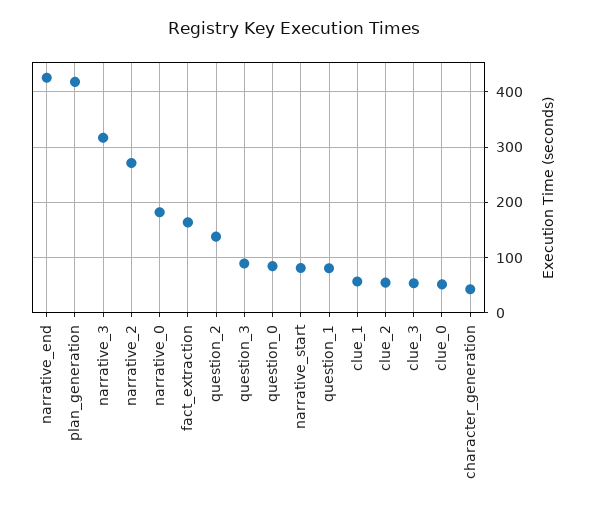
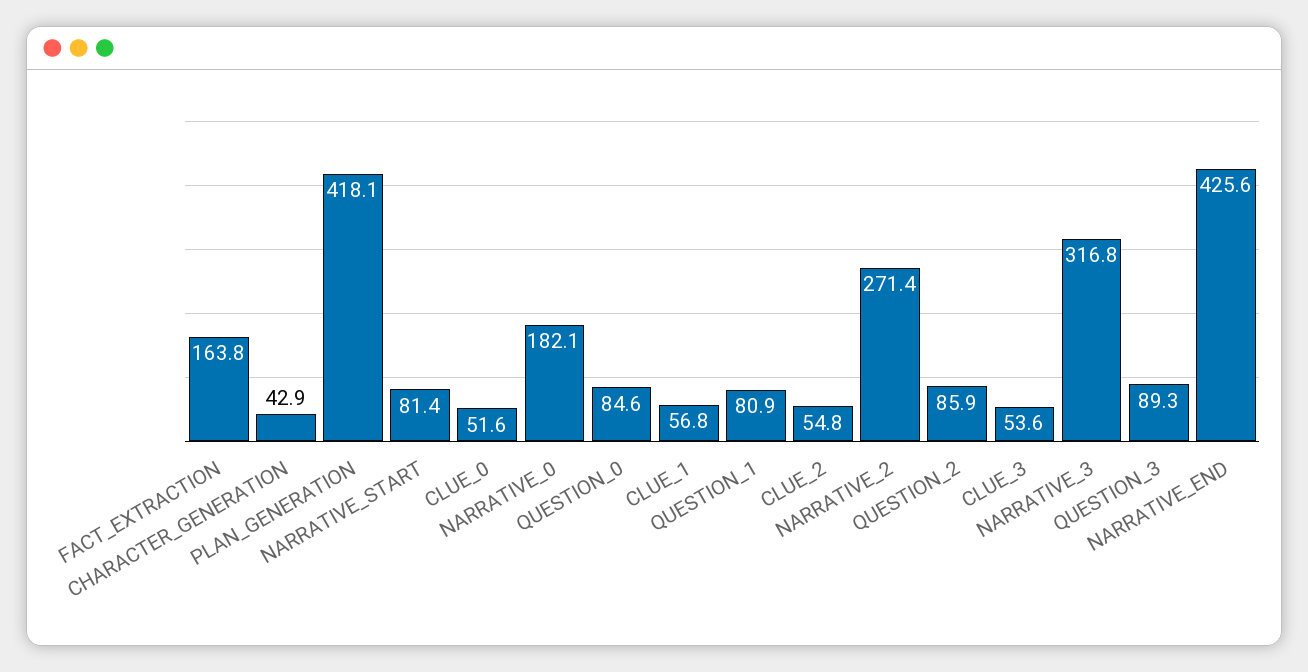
question_2: 140 -> 85.9

